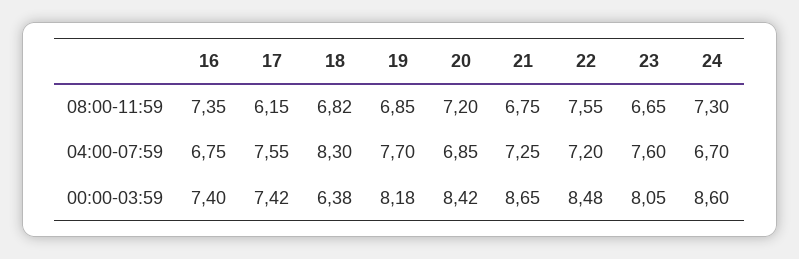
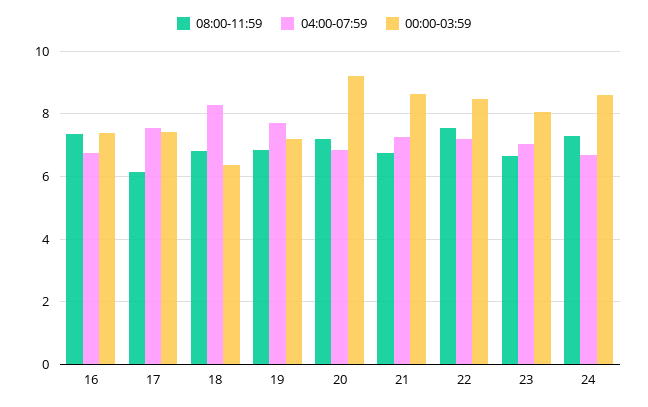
04:00-07:59, 23: 7.6 -> 7
00:00-03:59, 19: 8.18 -> 7.2
00:00-03:59, 20: 8.42 -> 9.2

